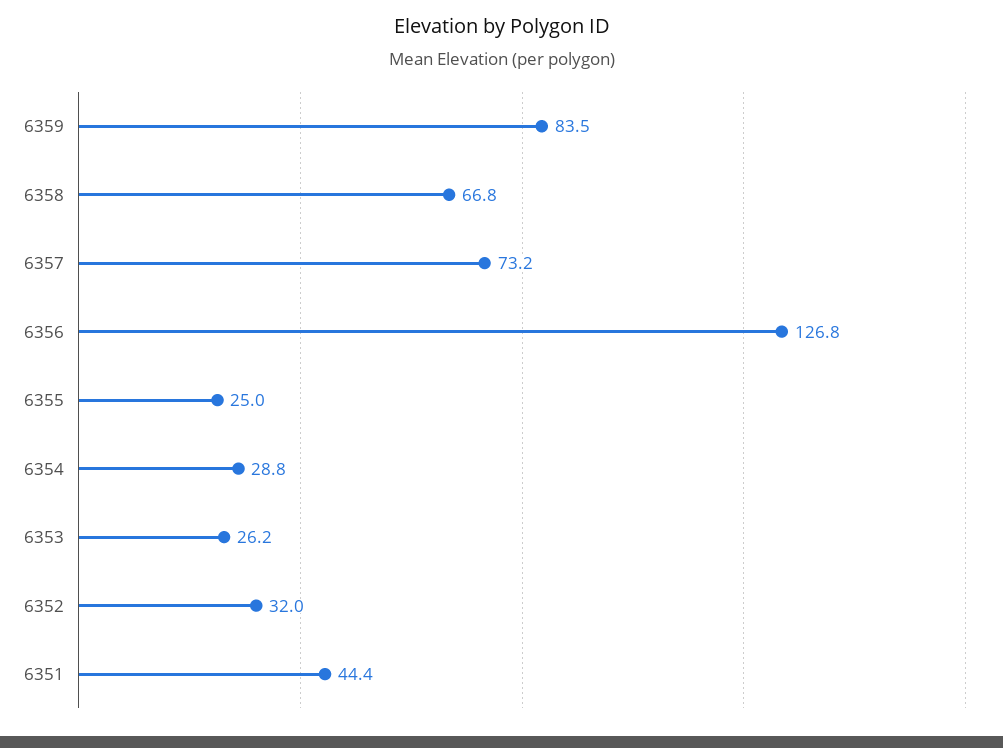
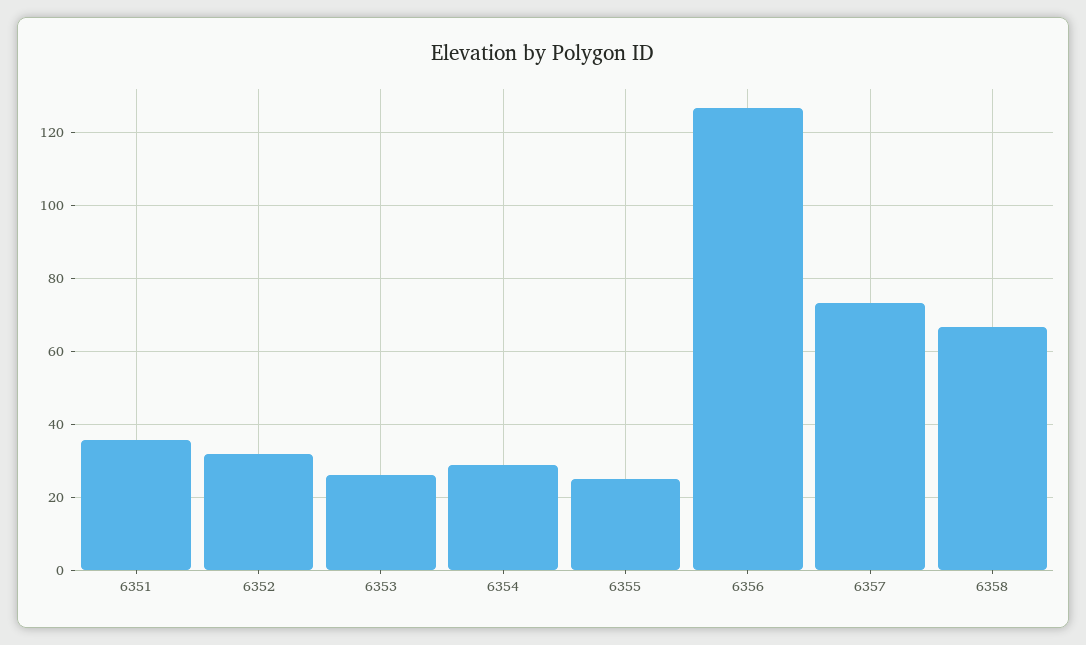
6359: 83.5 -> none
6351: 44.4 -> 36

